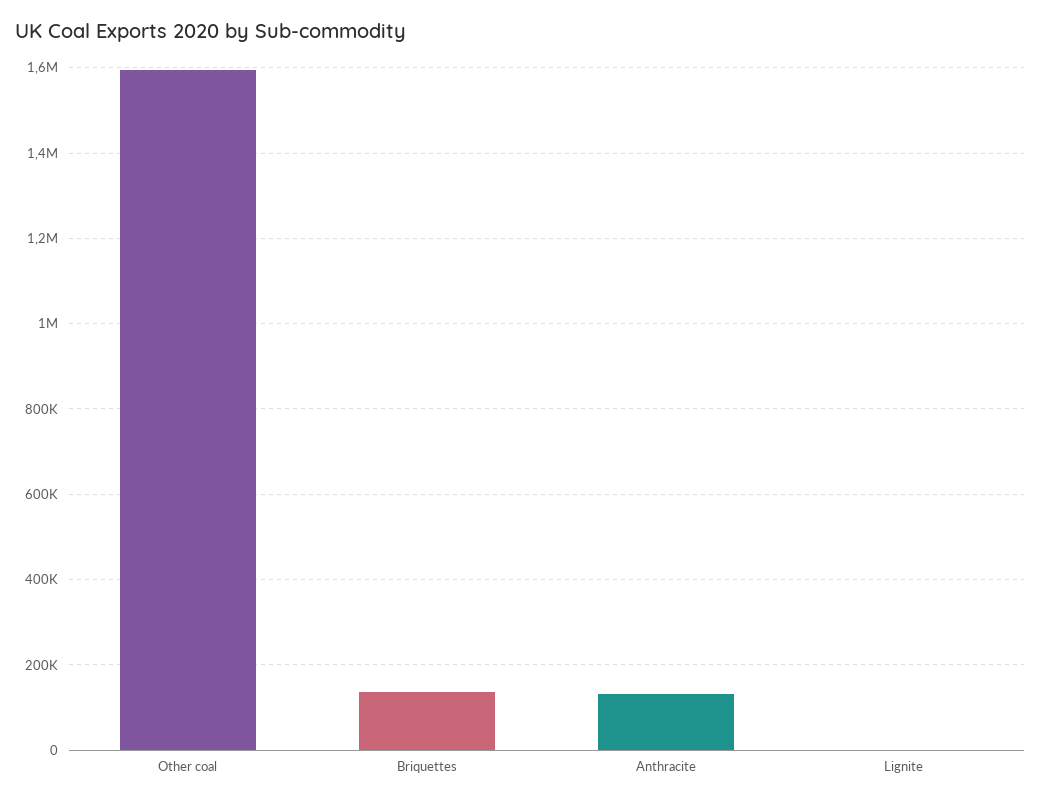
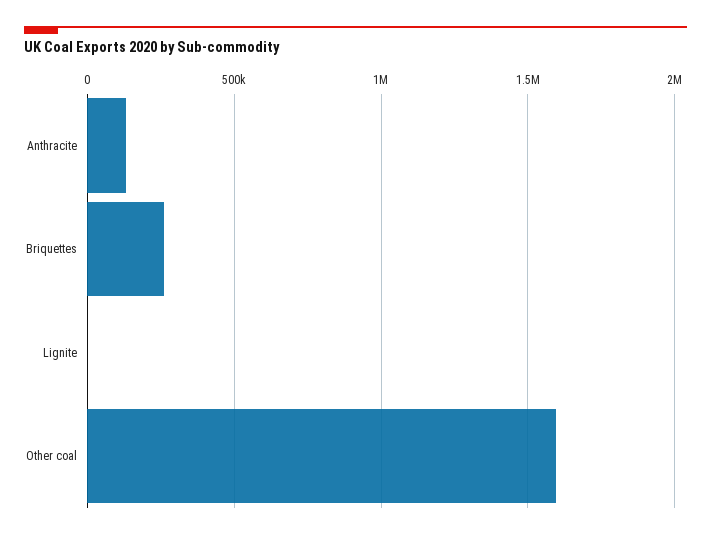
Briquettes: 140000 -> 250000

